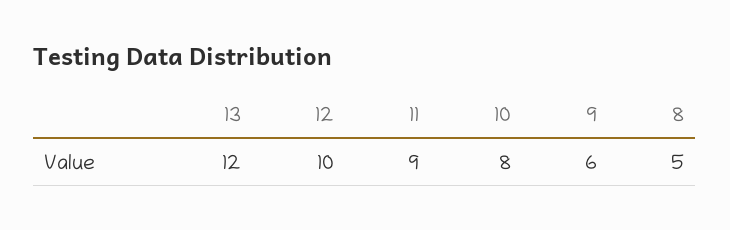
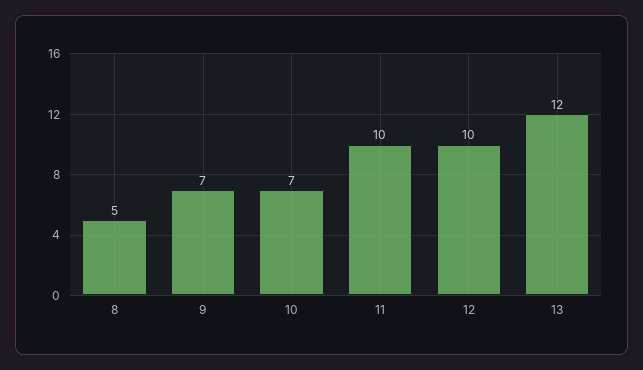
11: 9 -> 10
10: 8 -> 7
9: 6 -> 7

